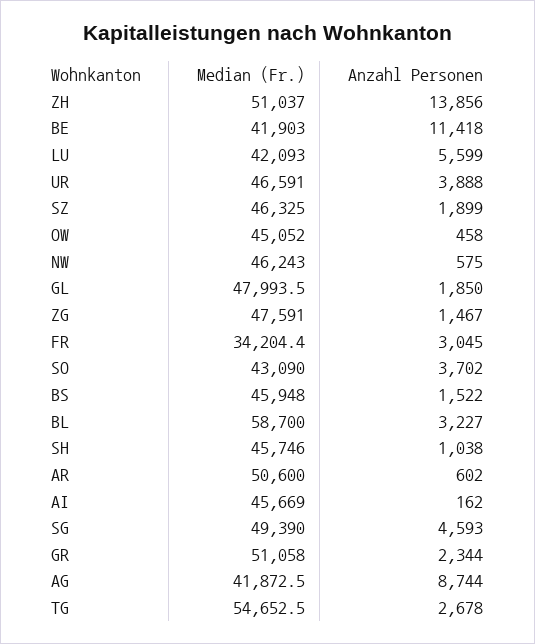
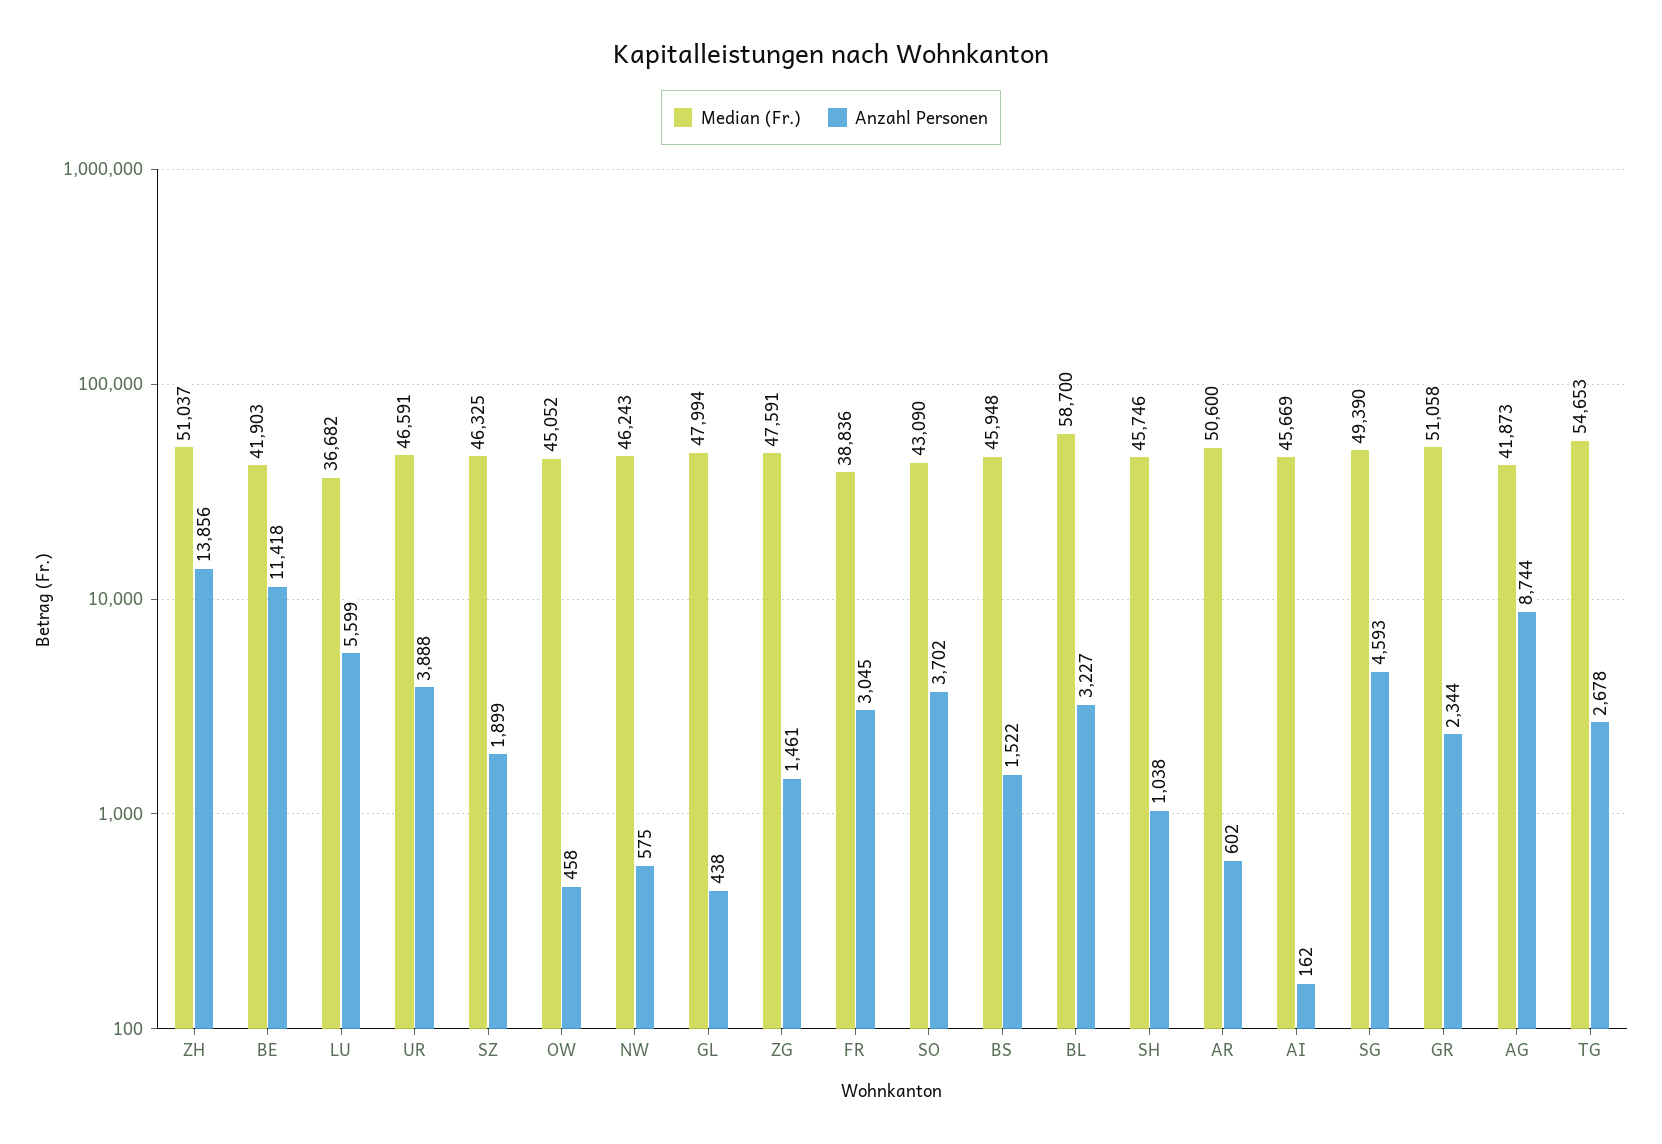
Median (Fr.), LU: 42093 -> 36682
Anzahl Personen, GL: 1850 -> 438
Anzahl Personen, ZG: 1467 -> 1461
Median (Fr.), FR: 34204.4 -> 38836

